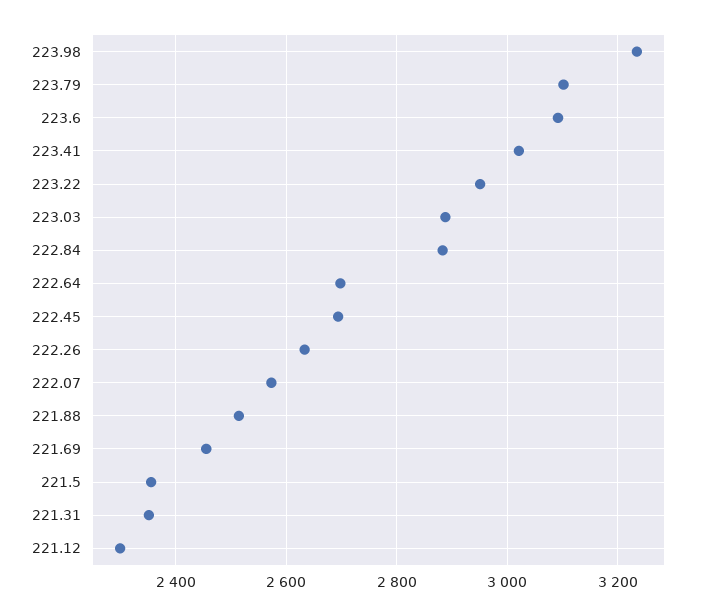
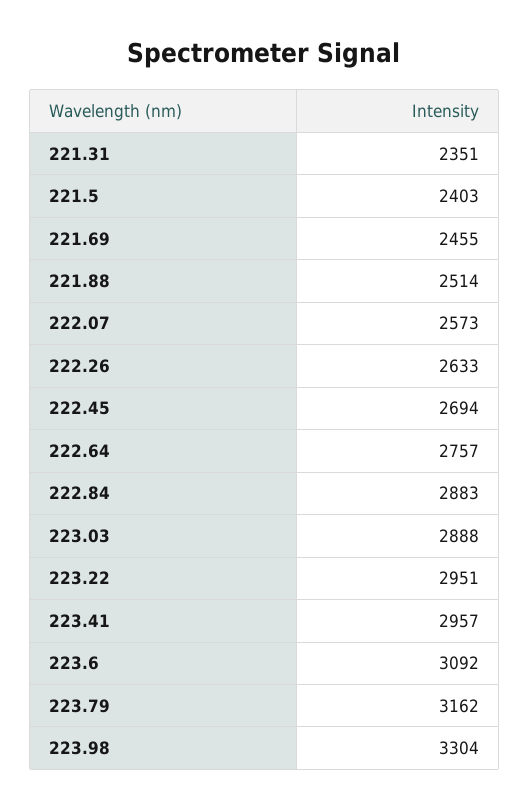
223.98: 3240 -> 3304
223.79: 3100 -> 3162
223.41: 3020 -> 2957
222.64: 2700 -> 2757
221.5: 2360 -> 2403
221.12: 2300 -> none

